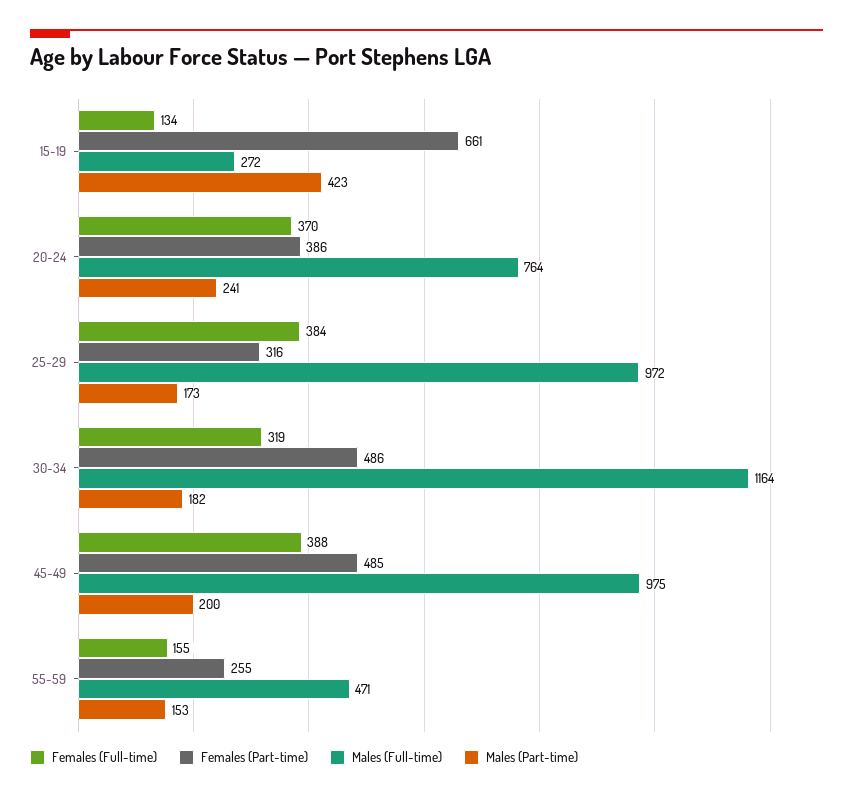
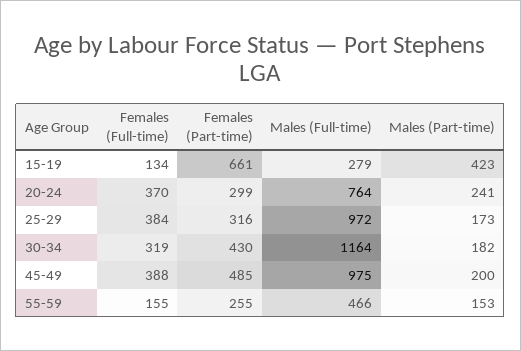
Males (Full-time), 15-19: 272 -> 279
Females (Part-time), 20-24: 386 -> 299
Females (Part-time), 30-34: 486 -> 430
Males (Full-time), 55-59: 471 -> 466

